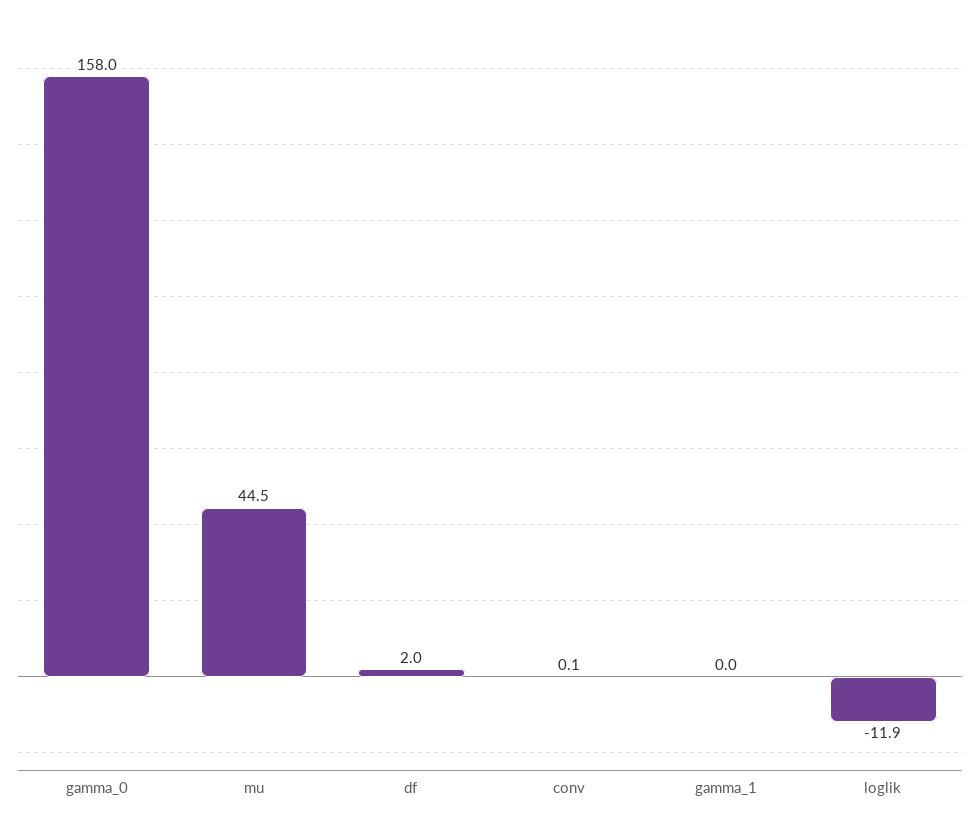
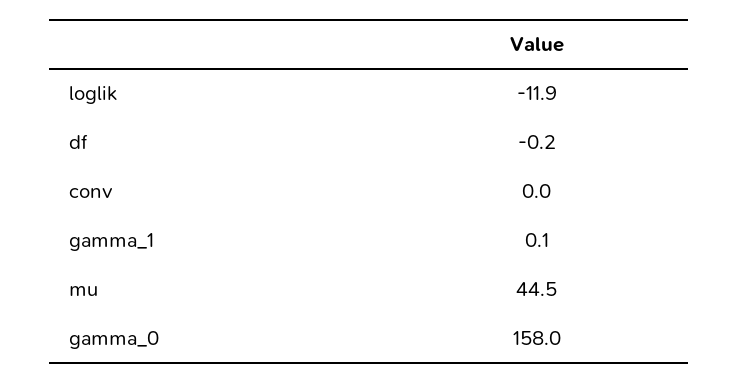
df: 2 -> -0.2
conv: 0.1 -> 0
gamma_1: 0 -> 0.1

